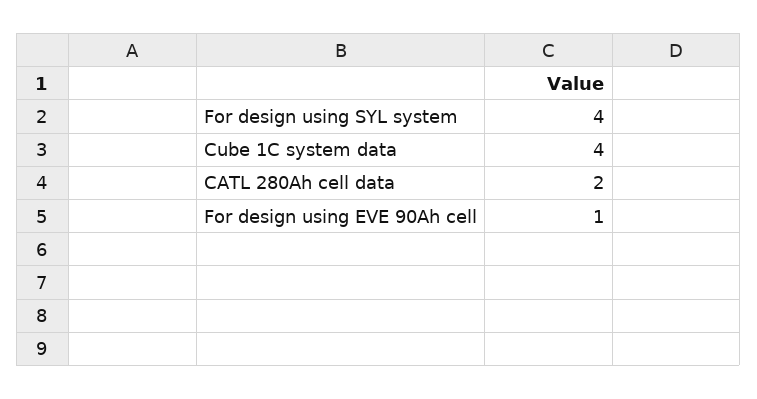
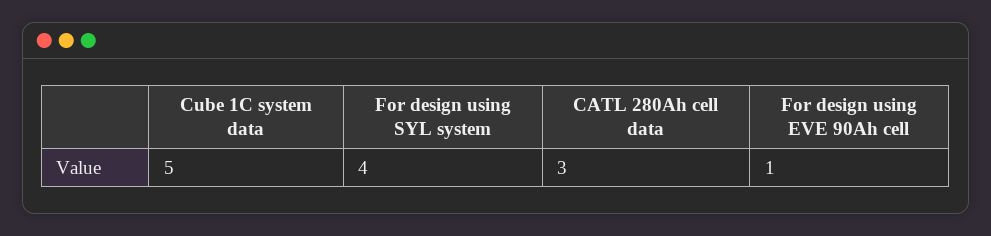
Cube 1C system data: 4 -> 5
CATL 280Ah cell data: 2 -> 3

